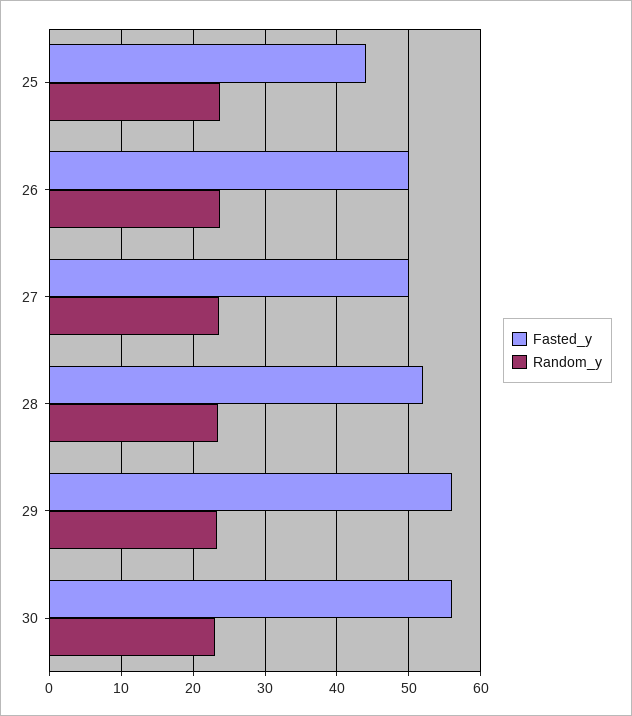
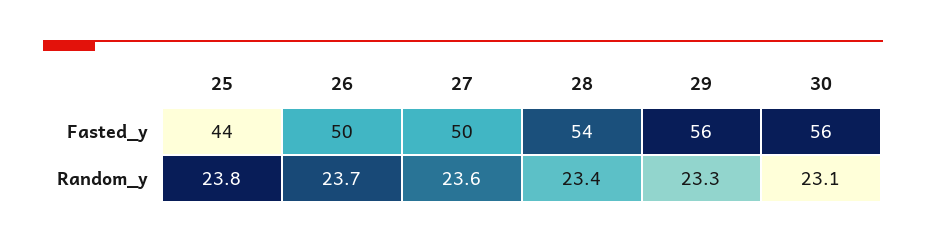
Fasted_y, 28: 52 -> 54

